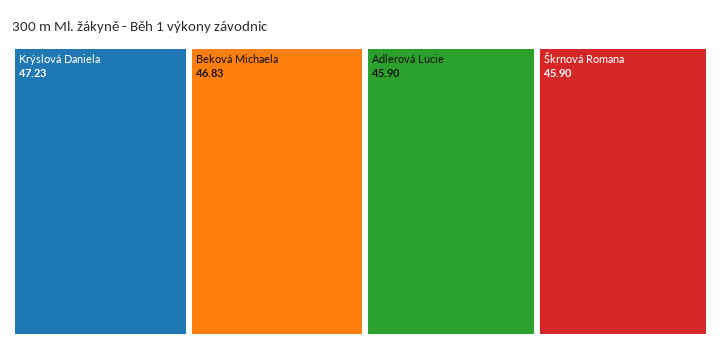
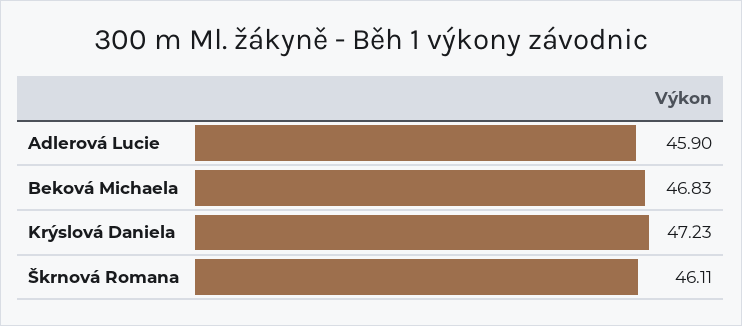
Škrnová Romana: 45.9 -> 46.11

